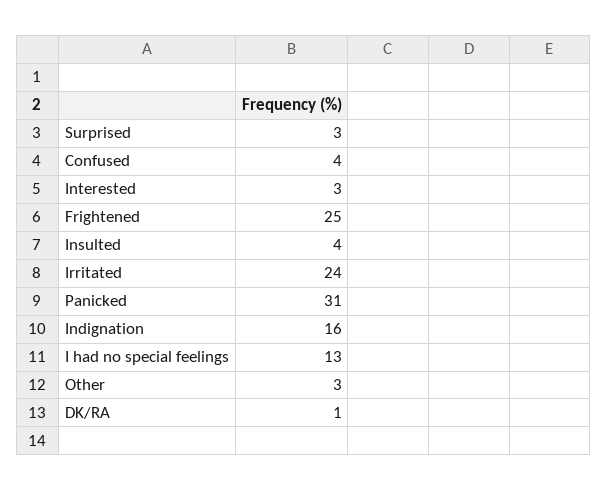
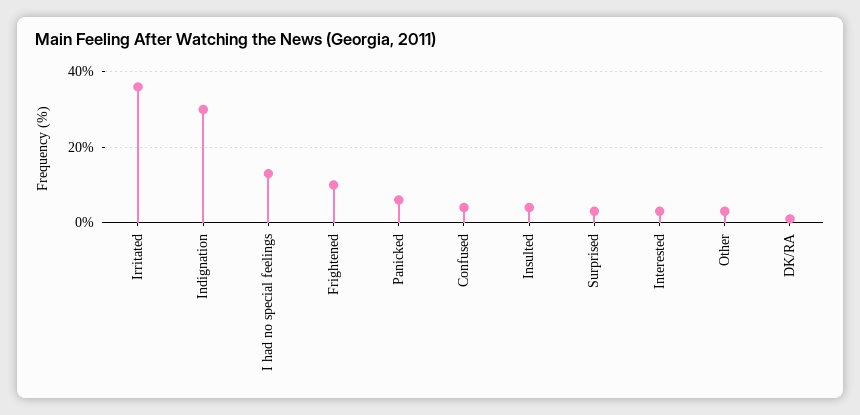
Frightened: 25 -> 10
Irritated: 24 -> 35
Panicked: 31 -> 5
Indignation: 16 -> 30

